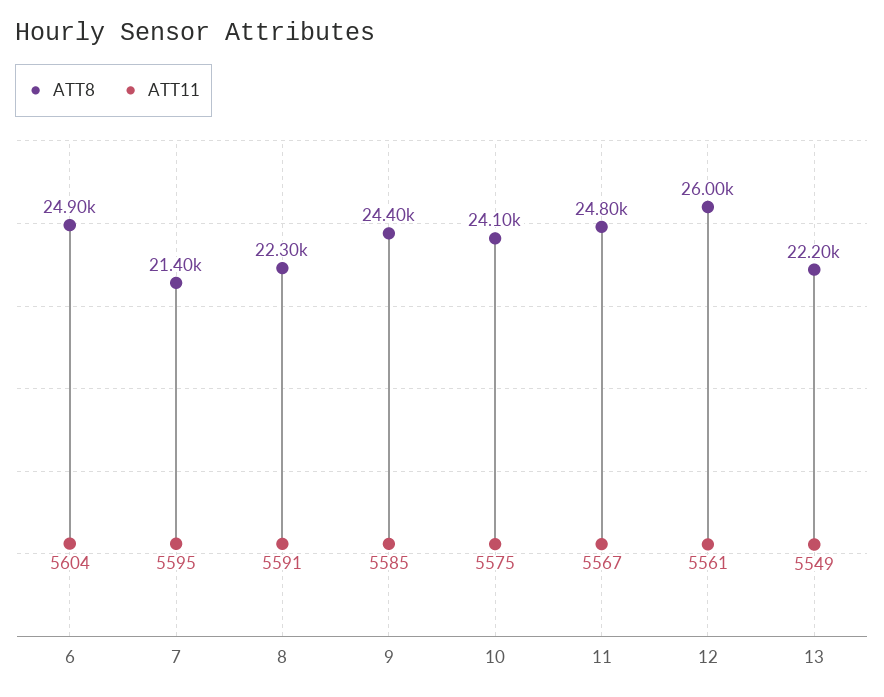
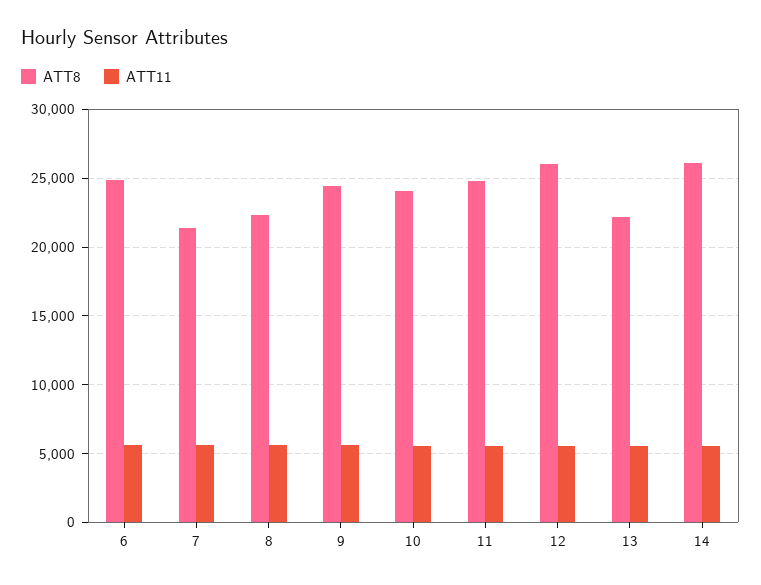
ATT8, 14: none -> 26000
ATT11, 14: none -> 5500

